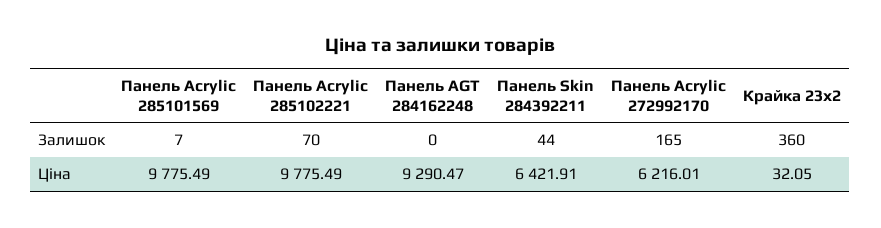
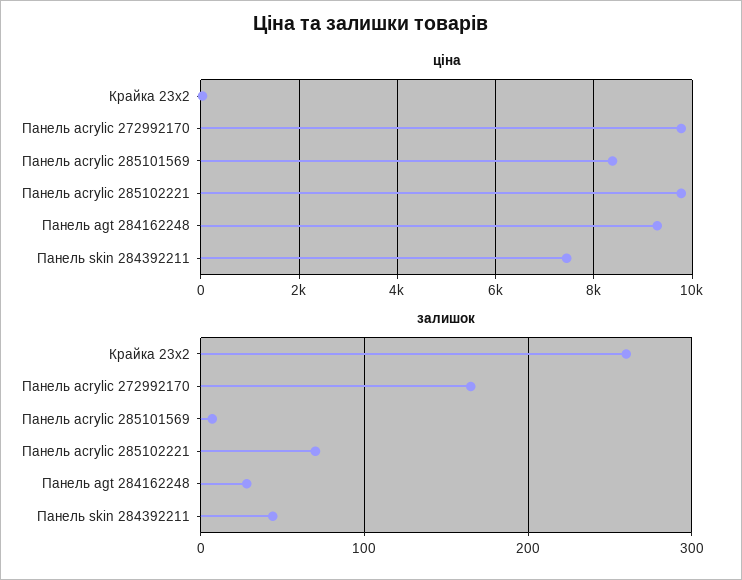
Залишок, Панель AGT 284162248: 0 -> 30
Залишок, Крайка 23x2: 360 -> 260
Ціна, Панель Acrylic 285101569: 9775.49 -> 8400
Ціна, Панель Skin 284392211: 6421.91 -> 7400
Ціна, Панель Acrylic 272992170: 6216.01 -> 9800

